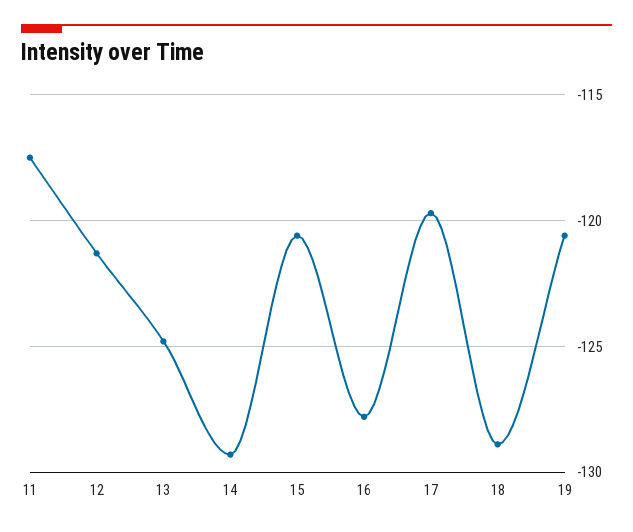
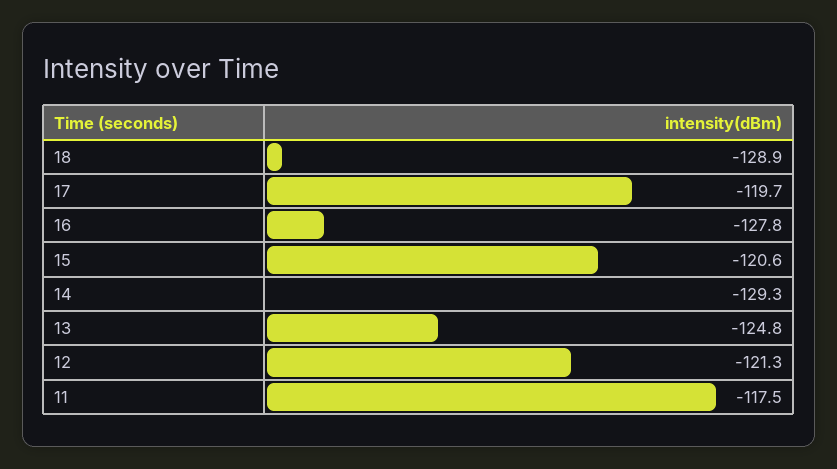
19: -120.5 -> none

